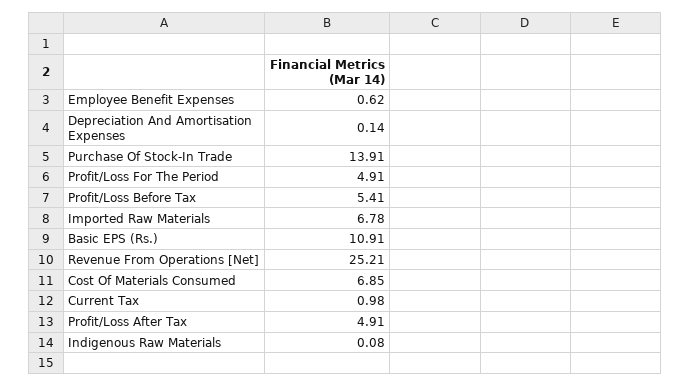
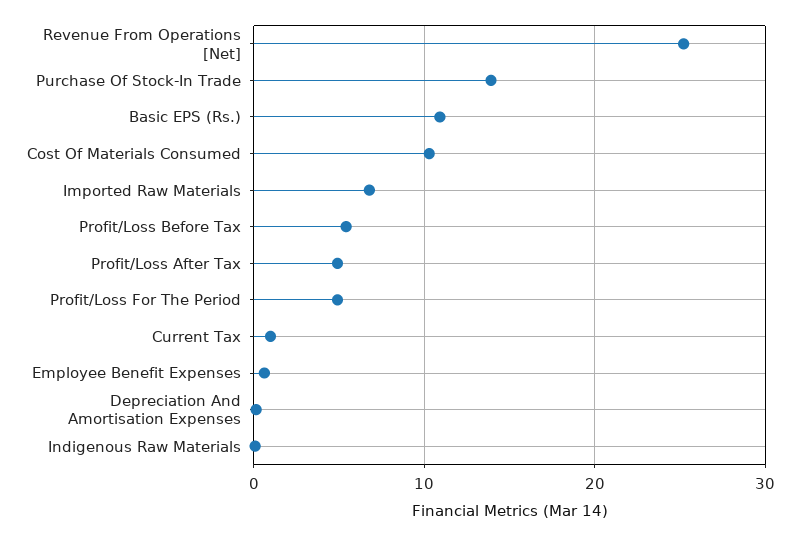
Cost Of Materials Consumed: 6.85 -> 10

